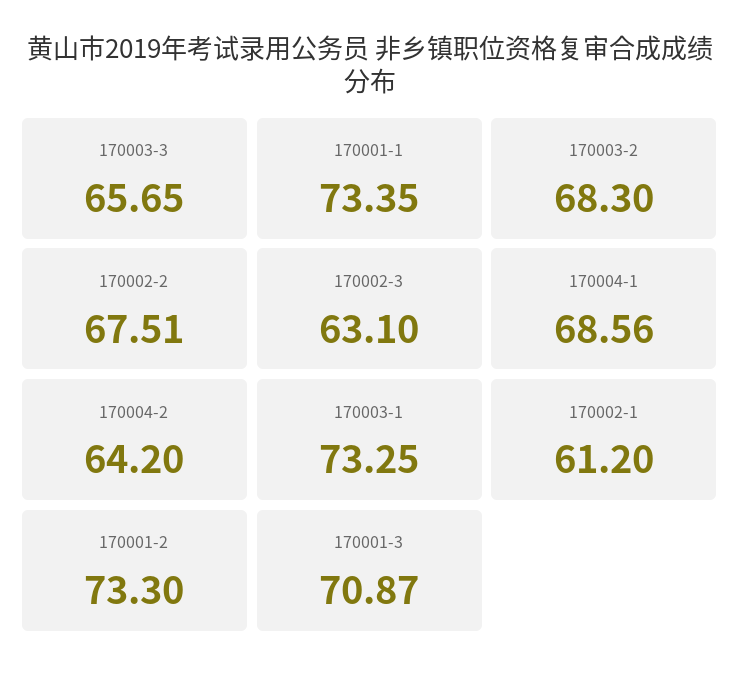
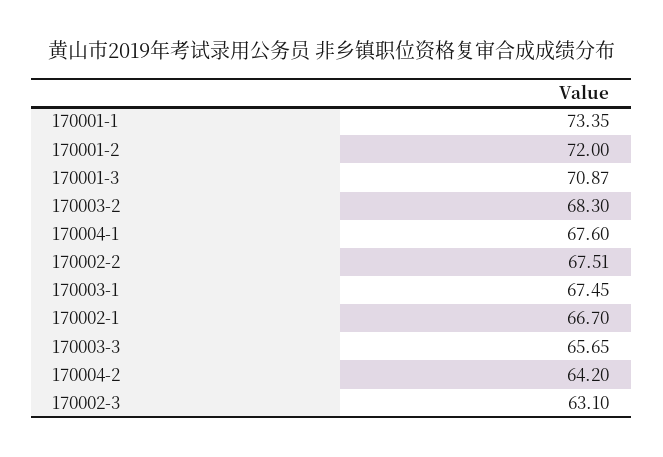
170004-1: 68.56 -> 67.6
170003-1: 73.25 -> 67.45
170002-1: 61.2 -> 66.7
170001-2: 73.3 -> 72

